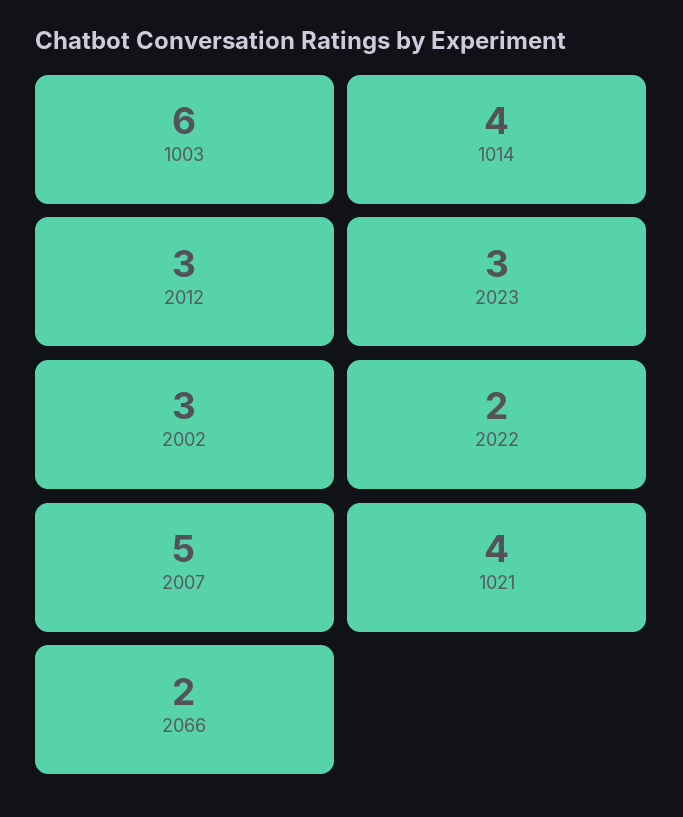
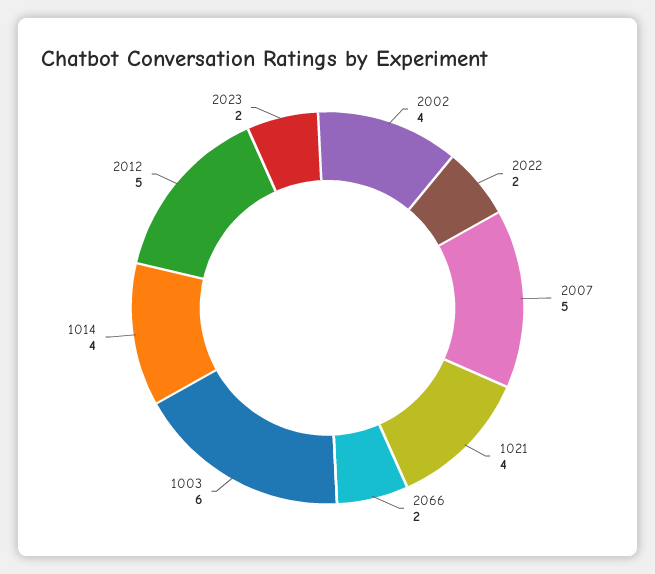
2012: 3 -> 5
2023: 3 -> 2
2002: 3 -> 4

